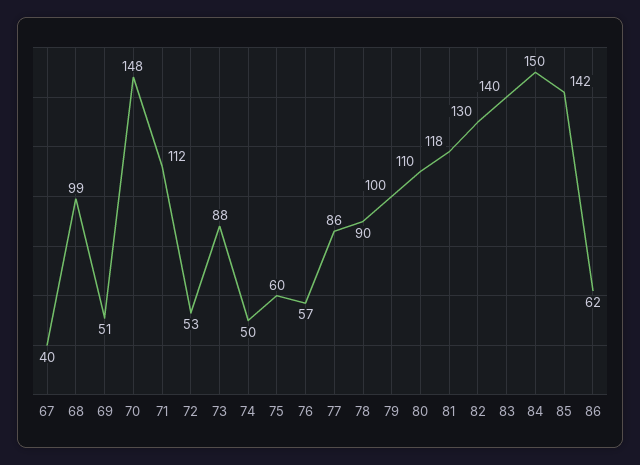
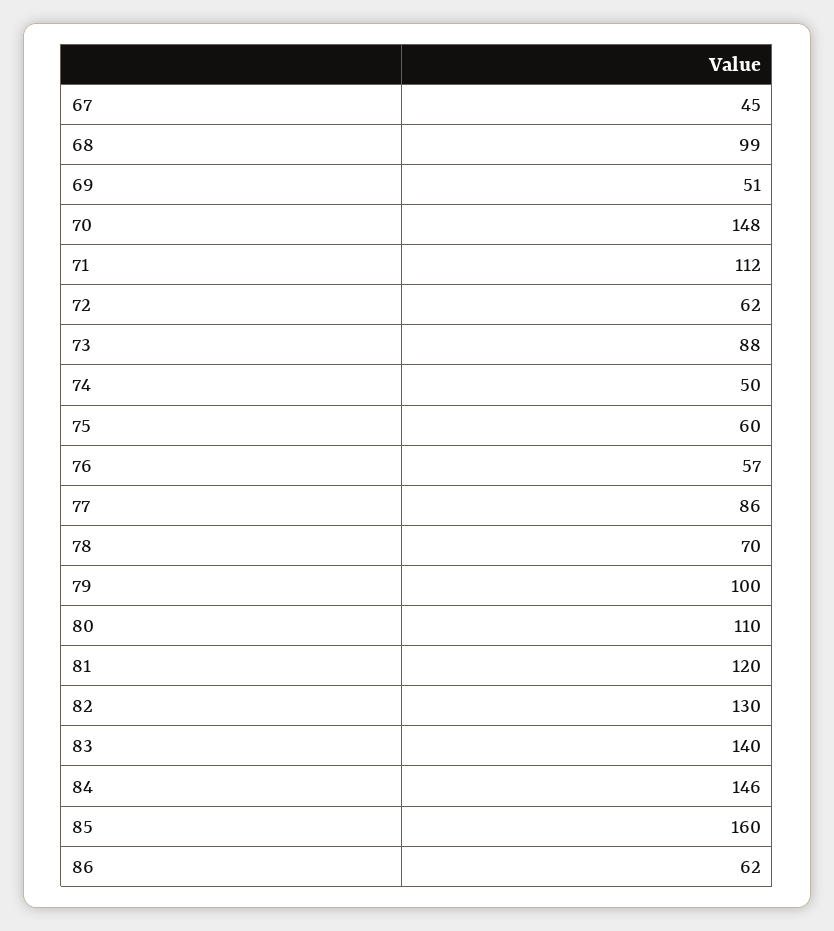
67: 40 -> 45
72: 53 -> 62
78: 90 -> 70
81: 118 -> 120
84: 150 -> 146
85: 142 -> 160

